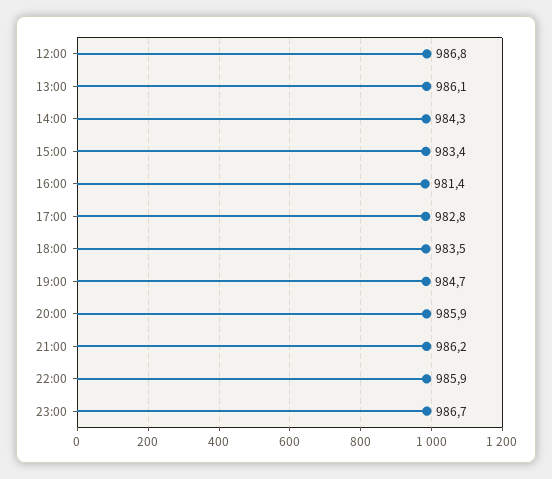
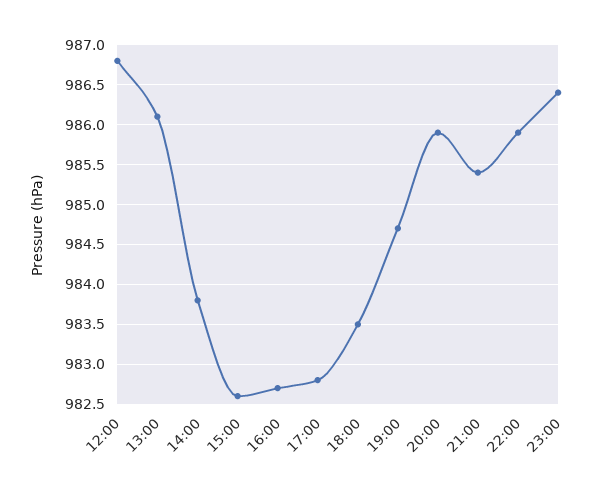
14:00: 984.3 -> 983.8
15:00: 983.4 -> 982.6
16:00: 981.4 -> 982.7
21:00: 986.2 -> 985.4
23:00: 986.7 -> 986.4

